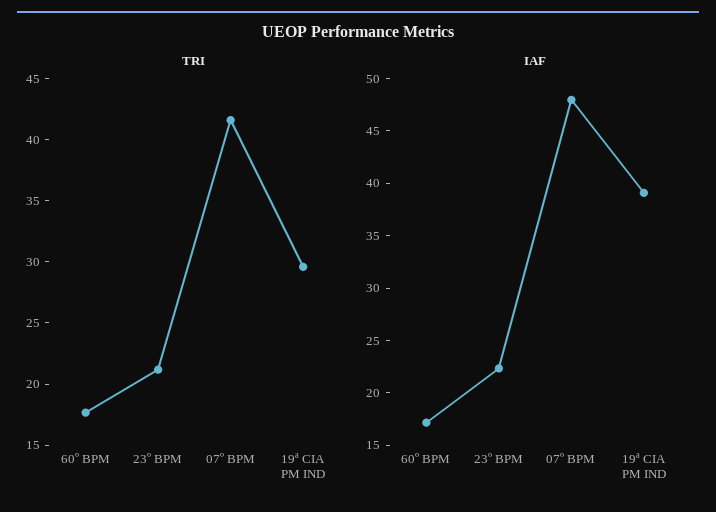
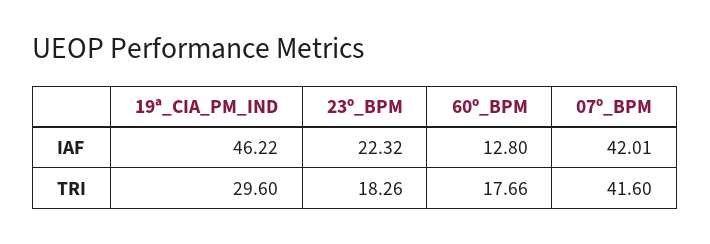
TRI, 23º BPM: 21 -> 18.26
IAF, 60º BPM: 17 -> 12.8
IAF, 07º BPM: 48 -> 42.01
IAF, 19ª CIA PM IND: 39 -> 46.22

